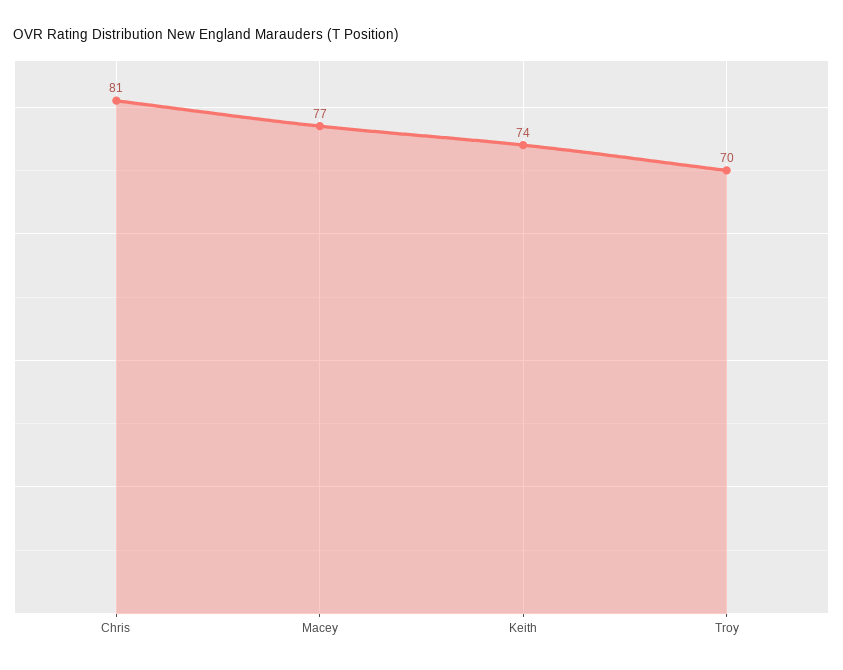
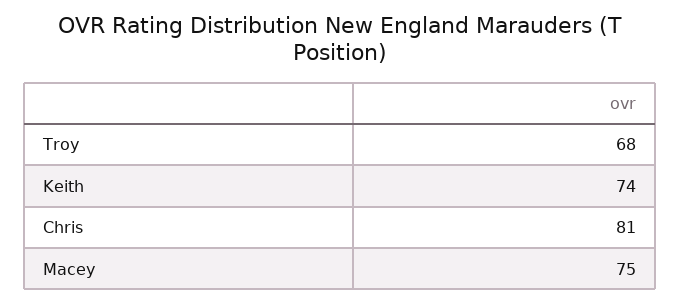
Macey: 77 -> 75
Troy: 70 -> 68

